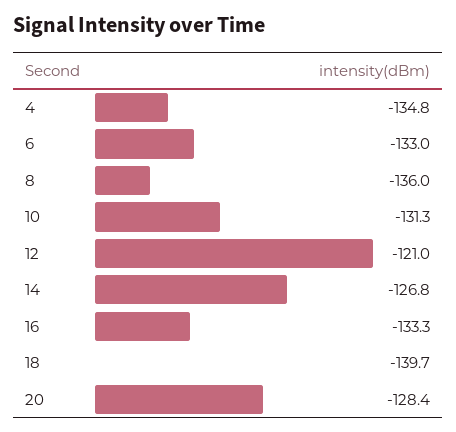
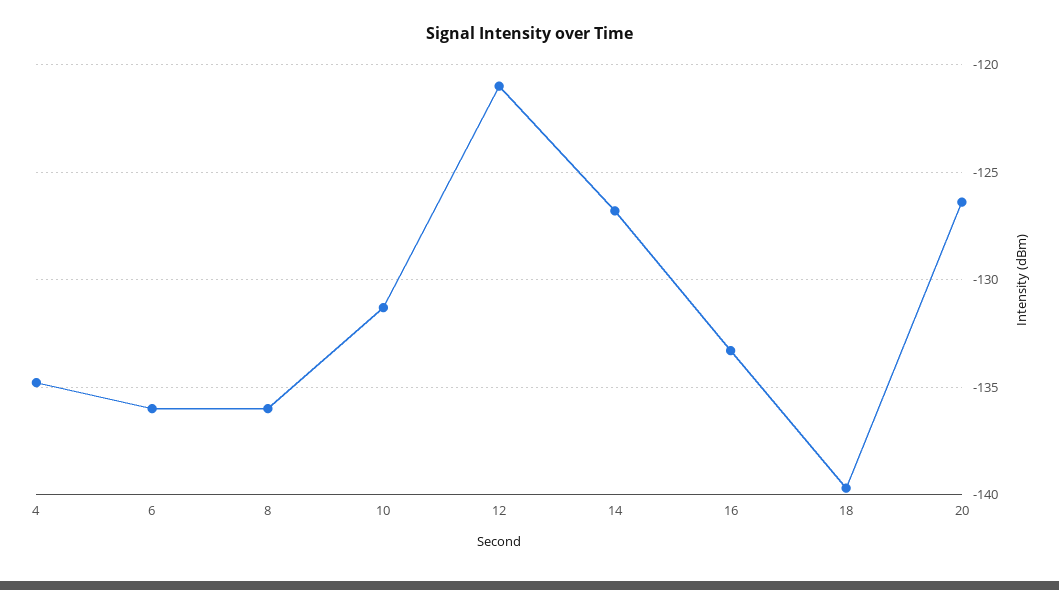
6: -133 -> -136
20: -128.4 -> -126.5

